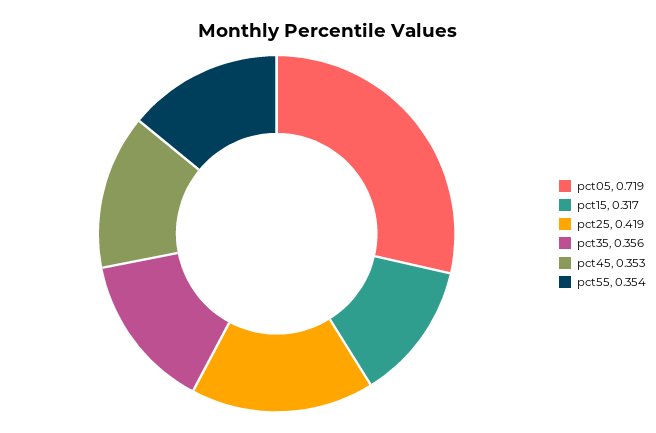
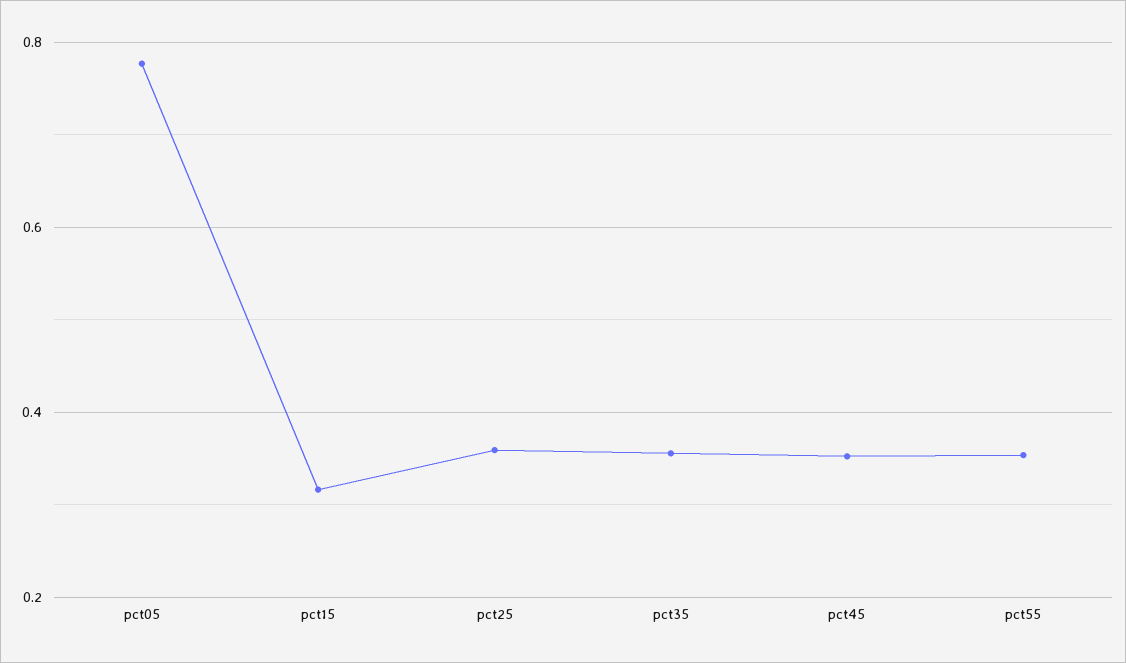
pct05: 0.719 -> 0.78
pct25: 0.419 -> 0.36

